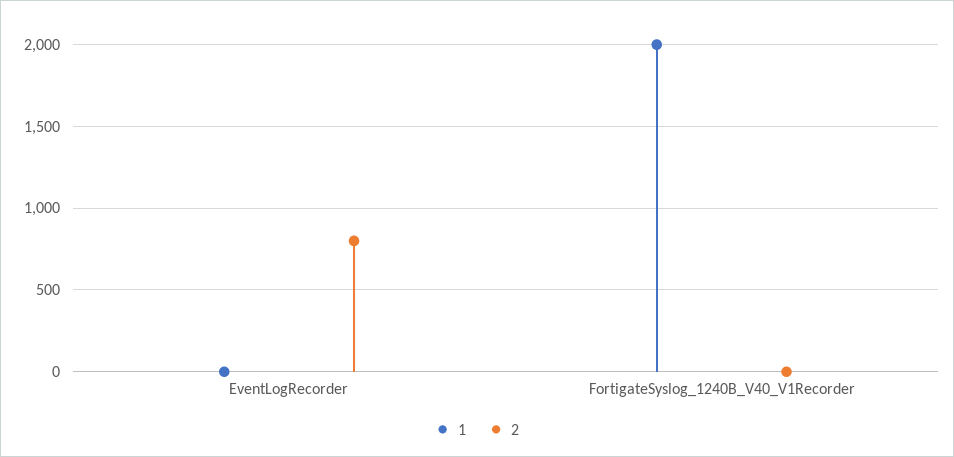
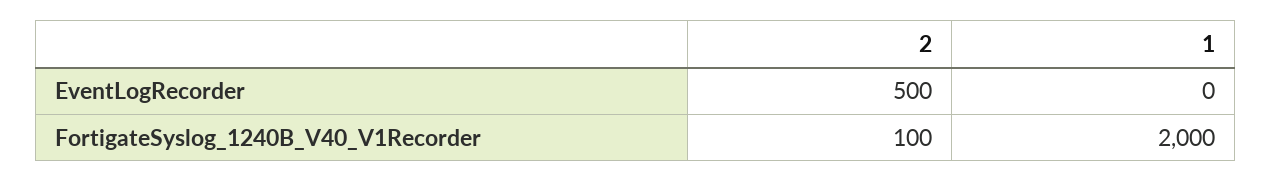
2, EventLogRecorder: 800 -> 500
2, FortigateSyslog_1240B_V40_V1Recorder: 0 -> 100

